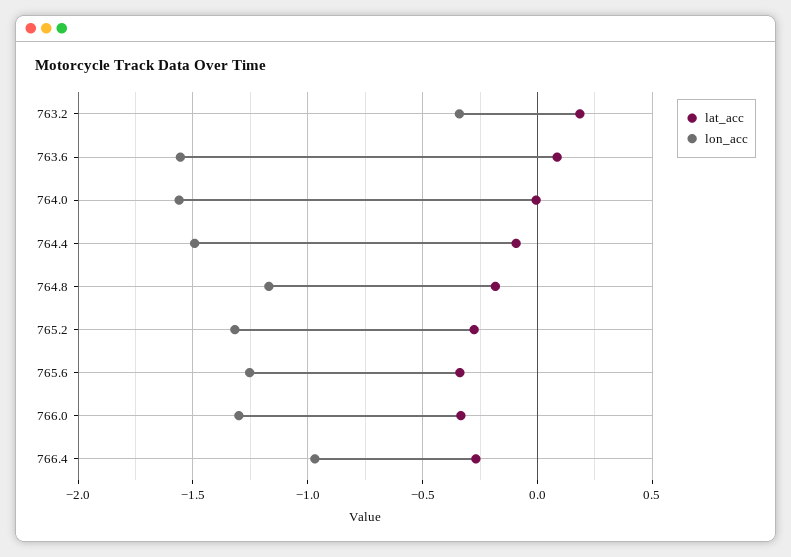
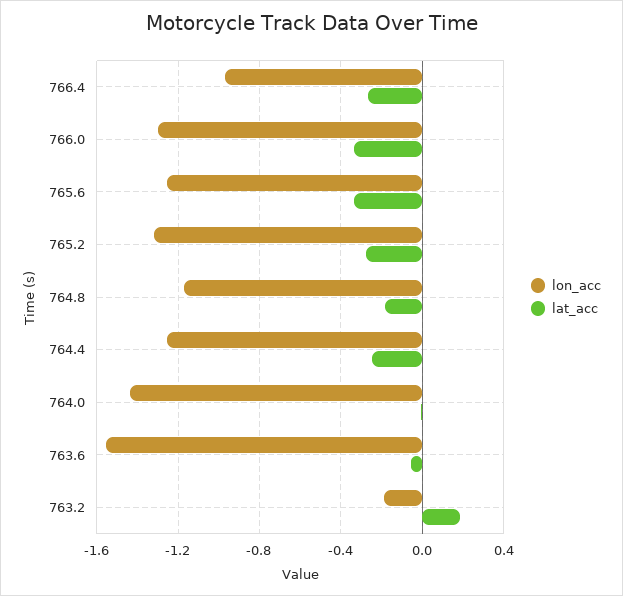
lon_acc, 763.2: -0.35 -> -0.2
lat_acc, 763.6: 0.1 -> -0.05
lon_acc, 764.0: -1.55 -> -1.45
lat_acc, 764.4: -0.1 -> -0.25
lon_acc, 764.4: -1.5 -> -1.25

